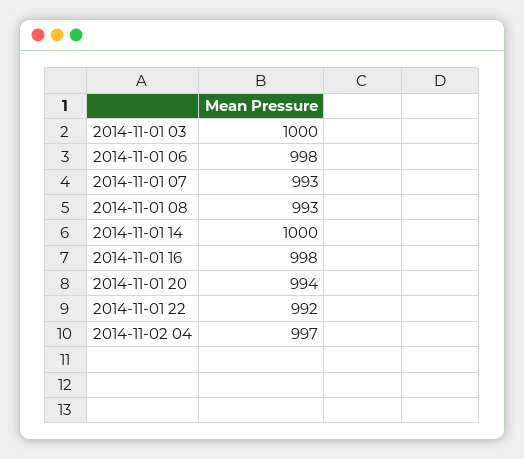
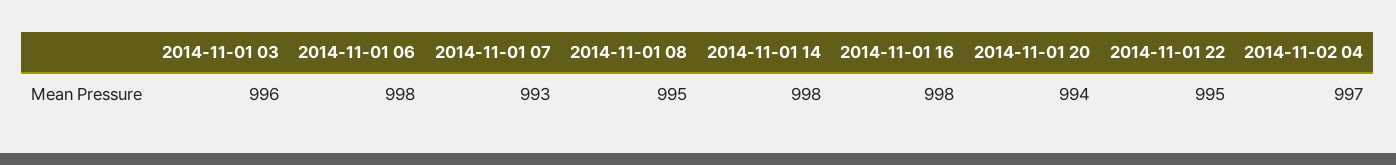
2014-11-01 03: 1000 -> 996
2014-11-01 08: 993 -> 995
2014-11-01 14: 1000 -> 998
2014-11-01 22: 992 -> 995

